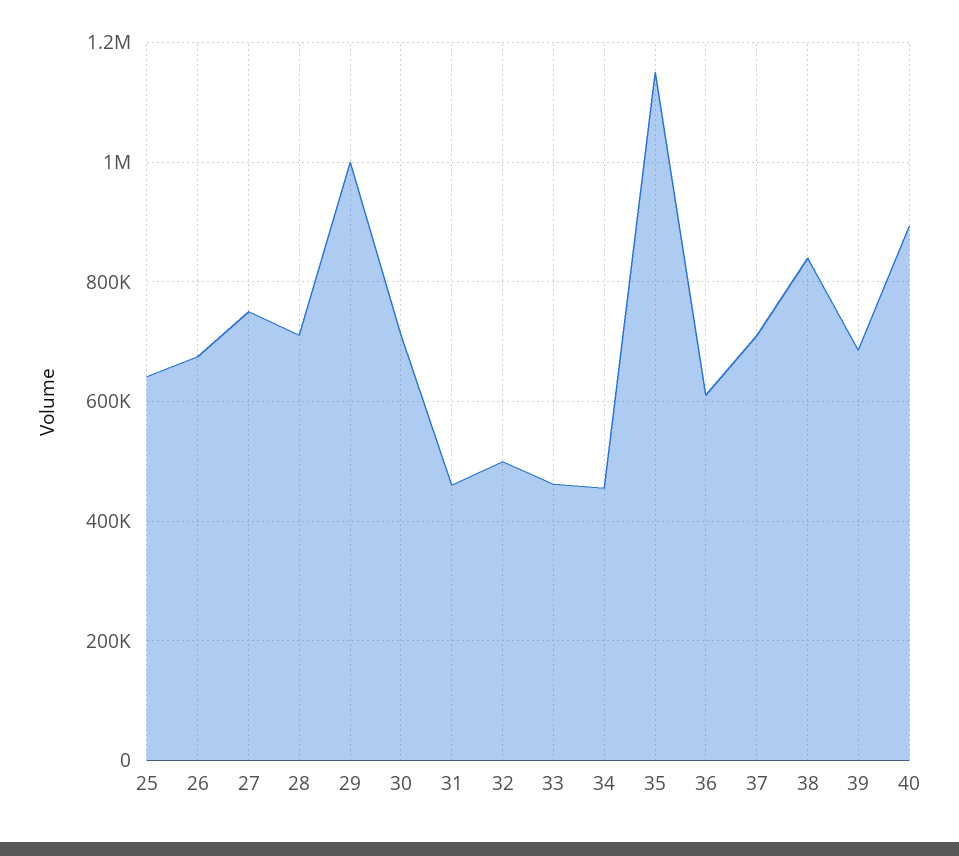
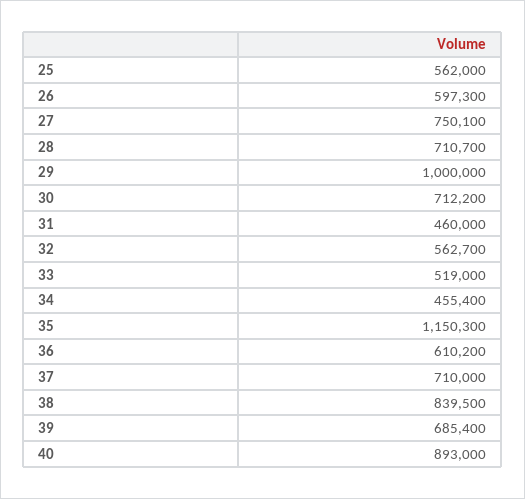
25: 640000 -> 562000
26: 680000 -> 597300
32: 500000 -> 562700
33: 460000 -> 519000

